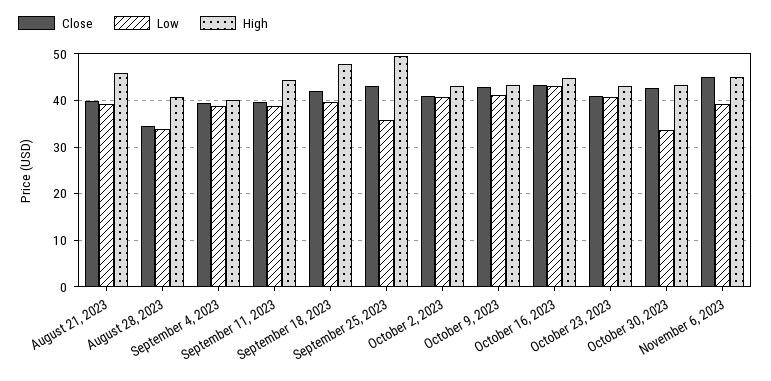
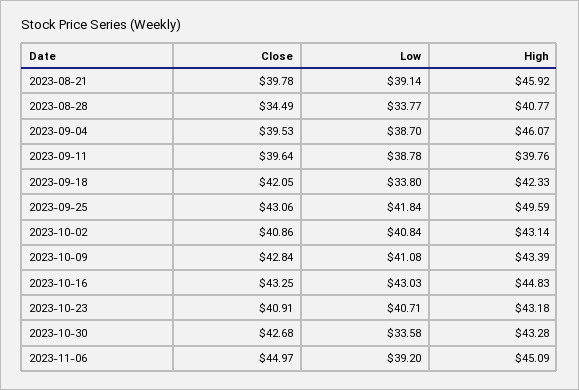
High, September 4, 2023: 40 -> 46.07
High, September 11, 2023: 44 -> 39.76
Low, September 18, 2023: 40 -> 33.8
High, September 18, 2023: 48 -> 42.33
Low, September 25, 2023: 36 -> 41.84

